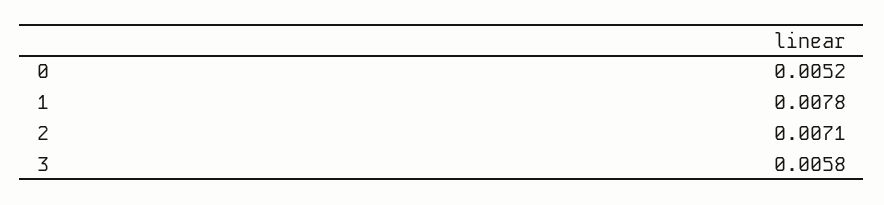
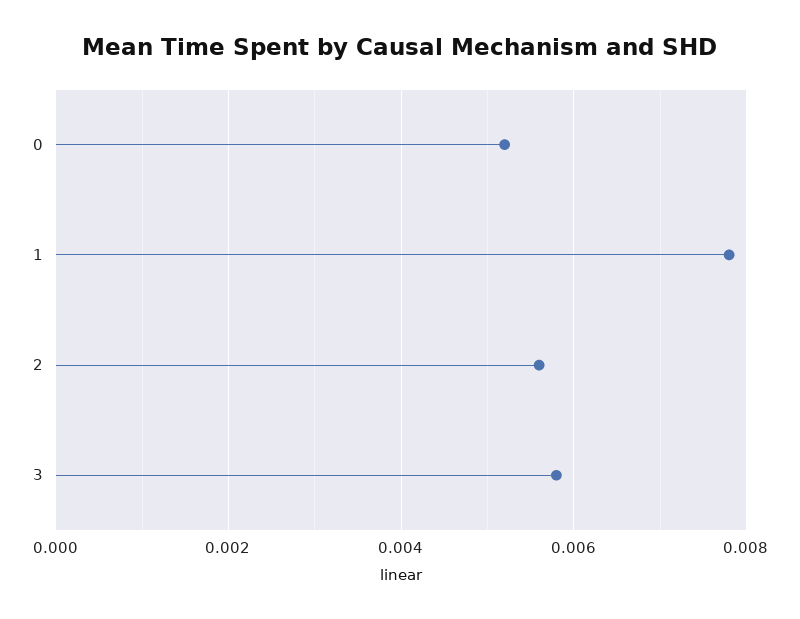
2: 0.0071 -> 0.0055

